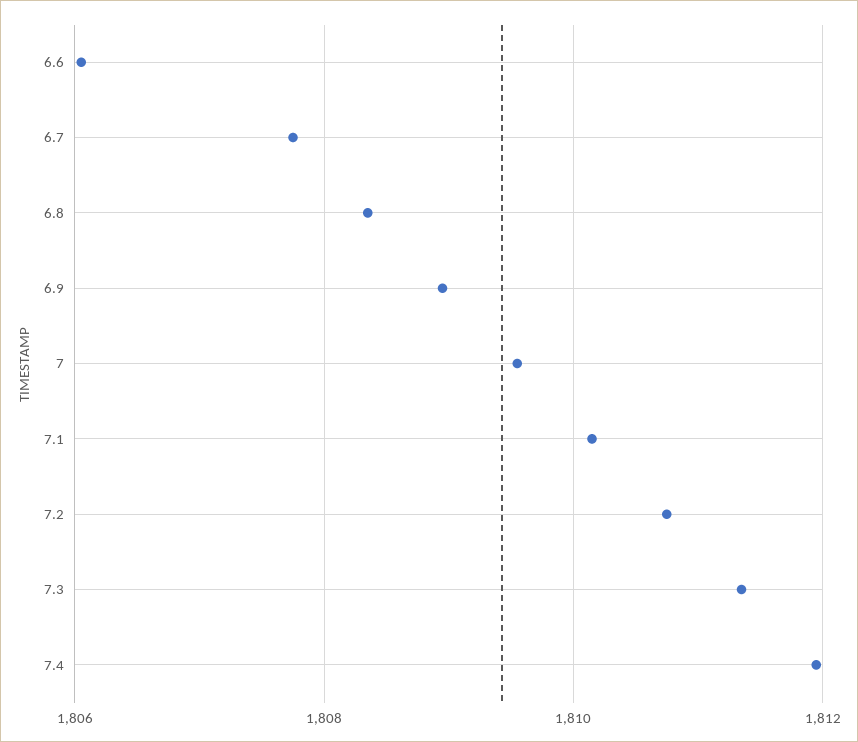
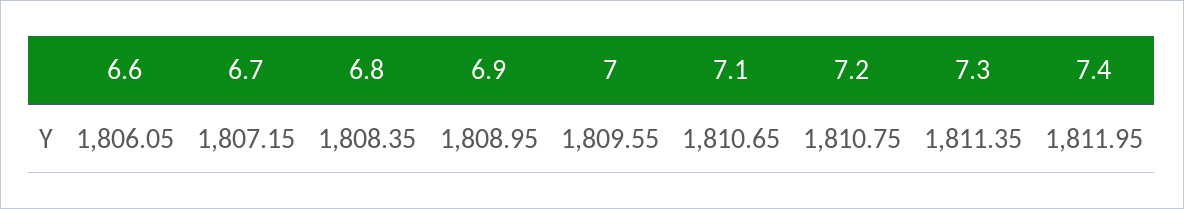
6.7: 1807.8 -> 1807.15
7.1: 1810.2 -> 1810.65

